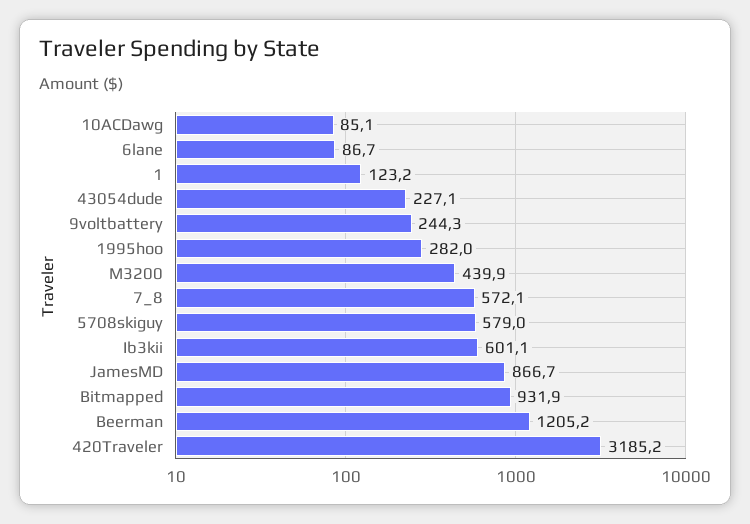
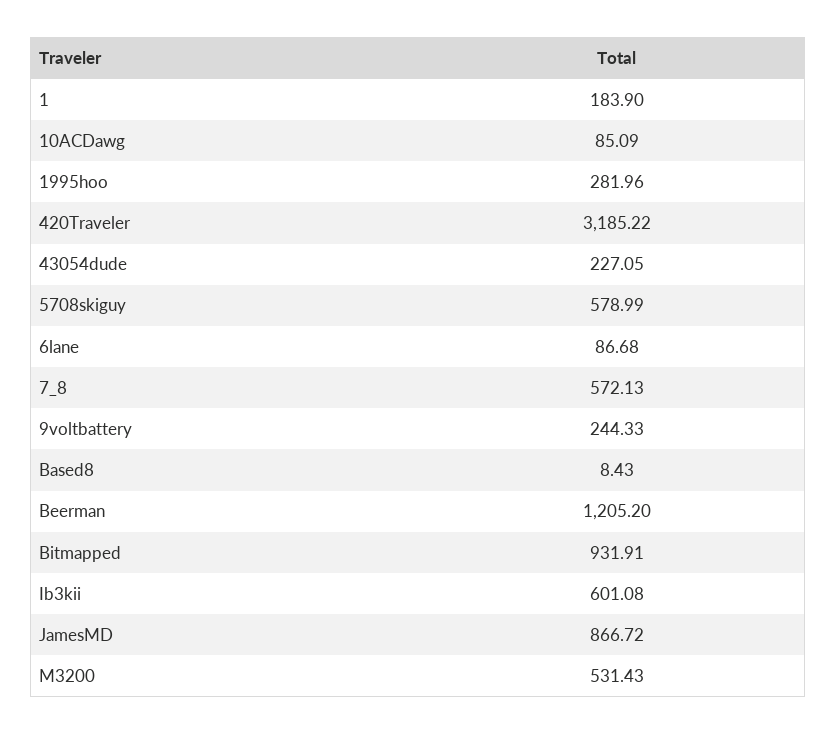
1: 123.2 -> 183.9
M3200: 439.9 -> 531.43
Based8: none -> 8.43

